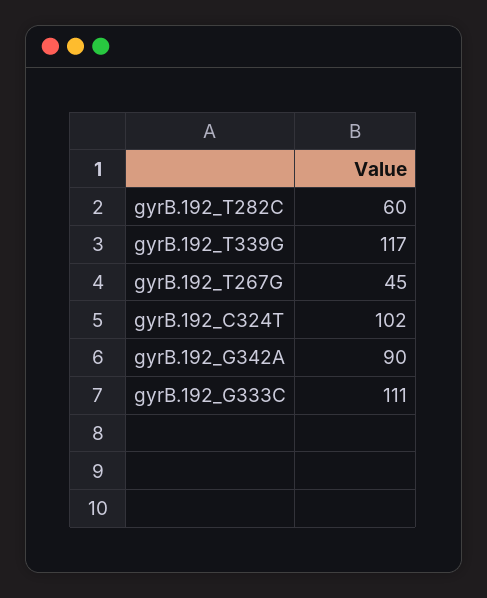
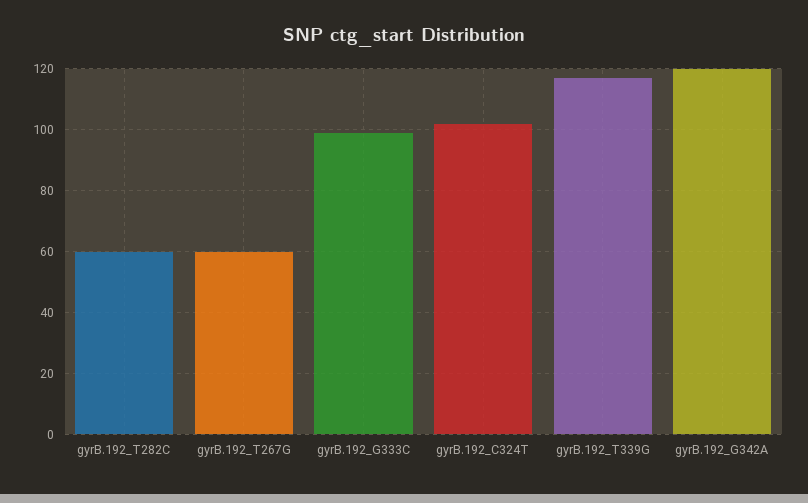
gyrB.192_T267G: 45 -> 60
gyrB.192_G342A: 90 -> 120
gyrB.192_G333C: 111 -> 100

